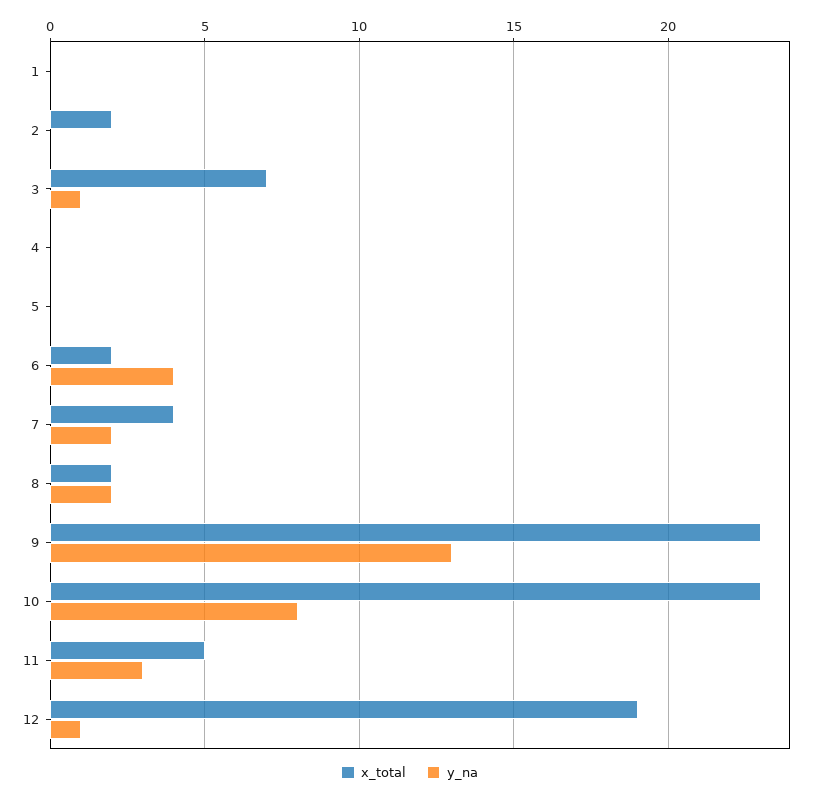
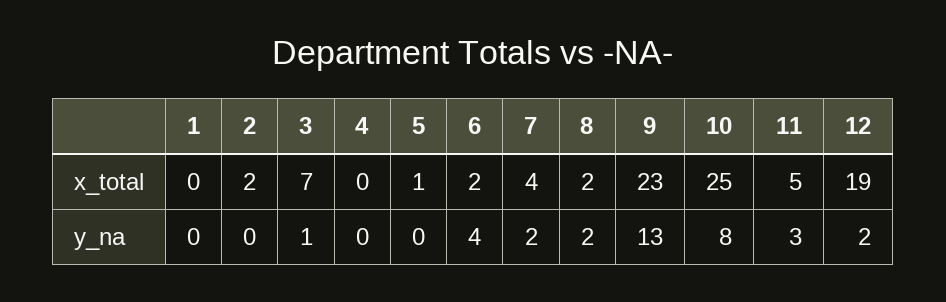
x_total, 5: 0 -> 1
x_total, 10: 23 -> 25
y_na, 12: 1 -> 2

